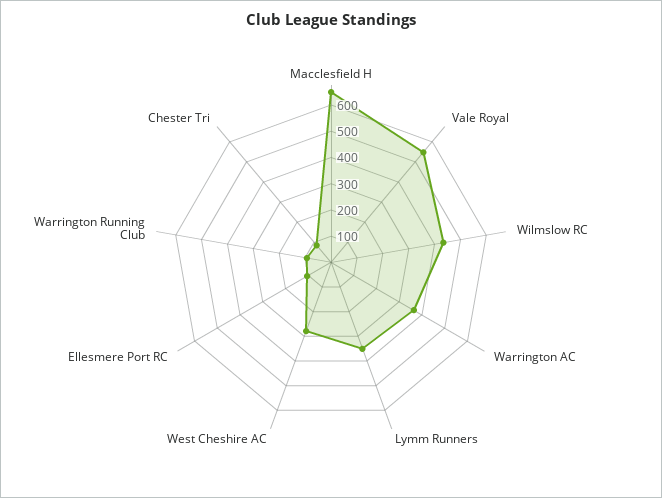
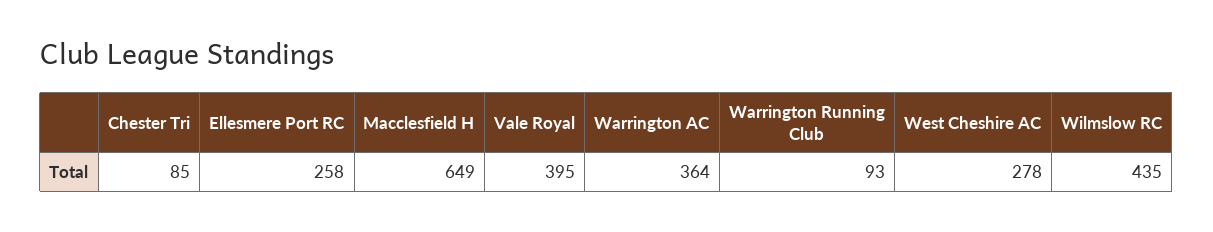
Vale Royal: 550 -> 395
Lymm Runners: 350 -> none
Ellesmere Port RC: 100 -> 258

